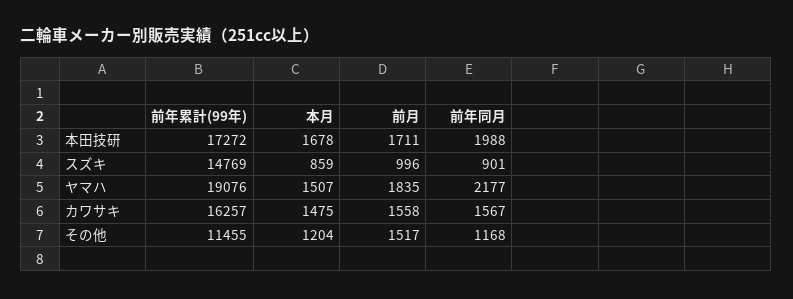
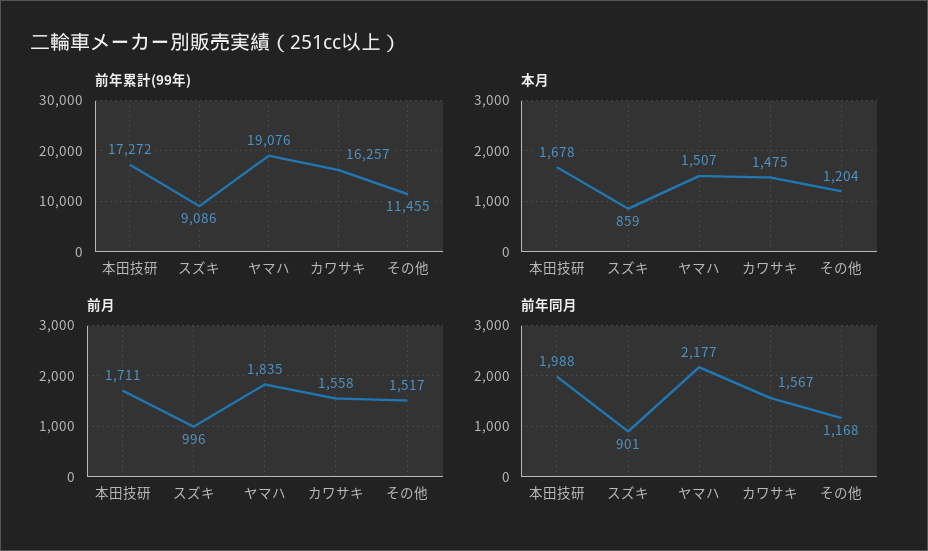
前年累計(99年), スズキ: 14769 -> 9086

